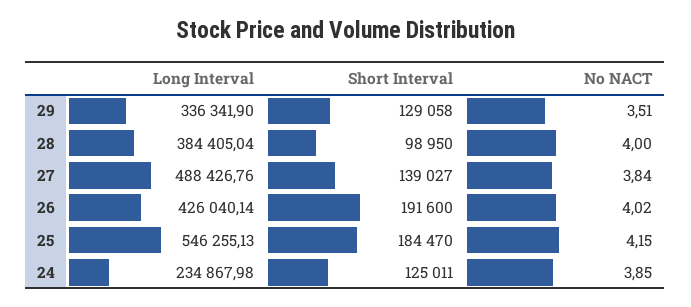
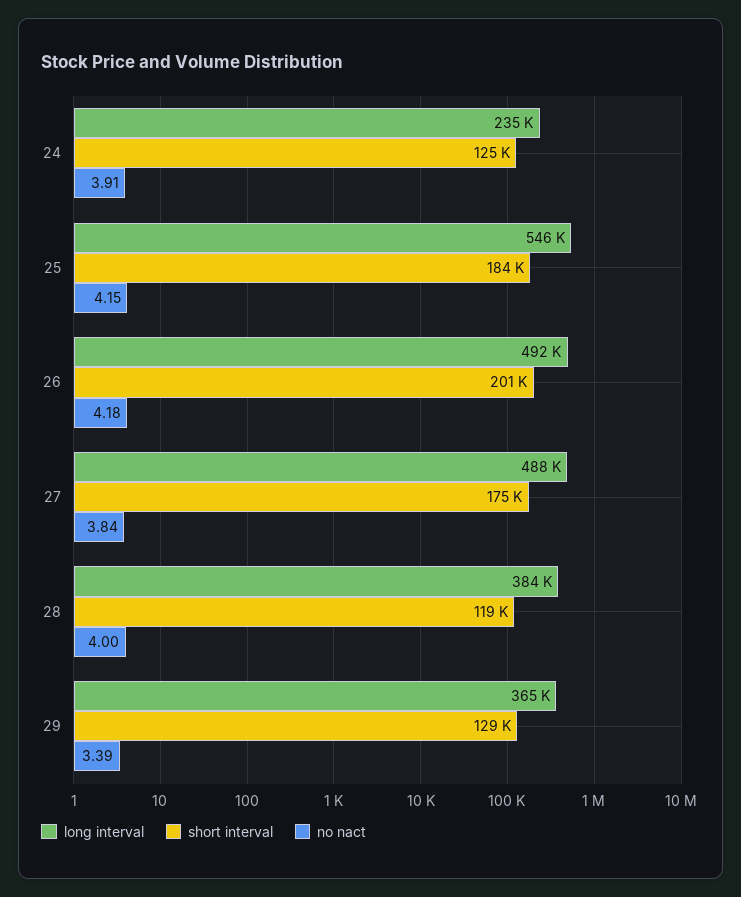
Long Interval, 29: 336341.9 -> 365000
No NACT, 29: 3.51 -> 3.39
Short Interval, 28: 98950 -> 119000
Short Interval, 27: 139027 -> 175000
Long Interval, 26: 426040.14 -> 492000
Short Interval, 26: 191600 -> 201000
No NACT, 26: 4.02 -> 4.18
No NACT, 24: 3.85 -> 3.91

